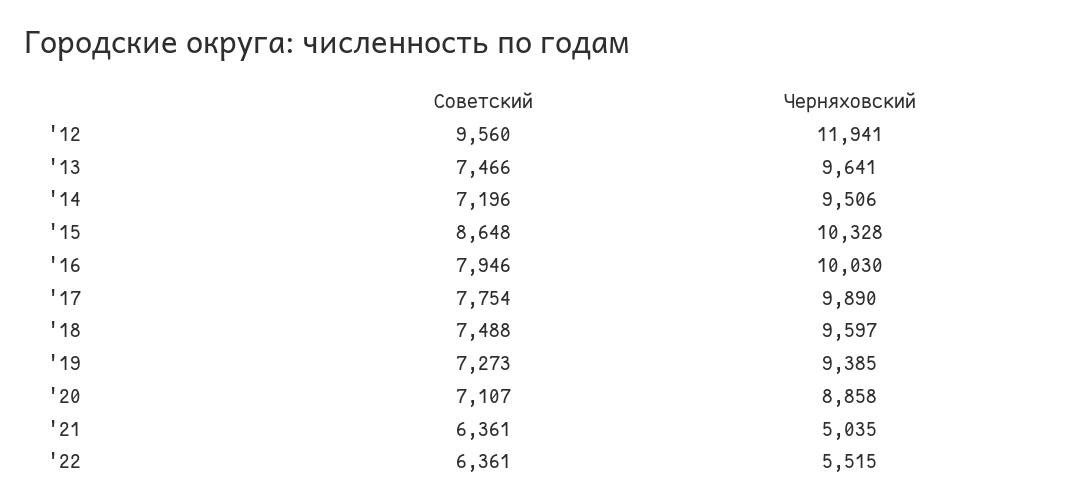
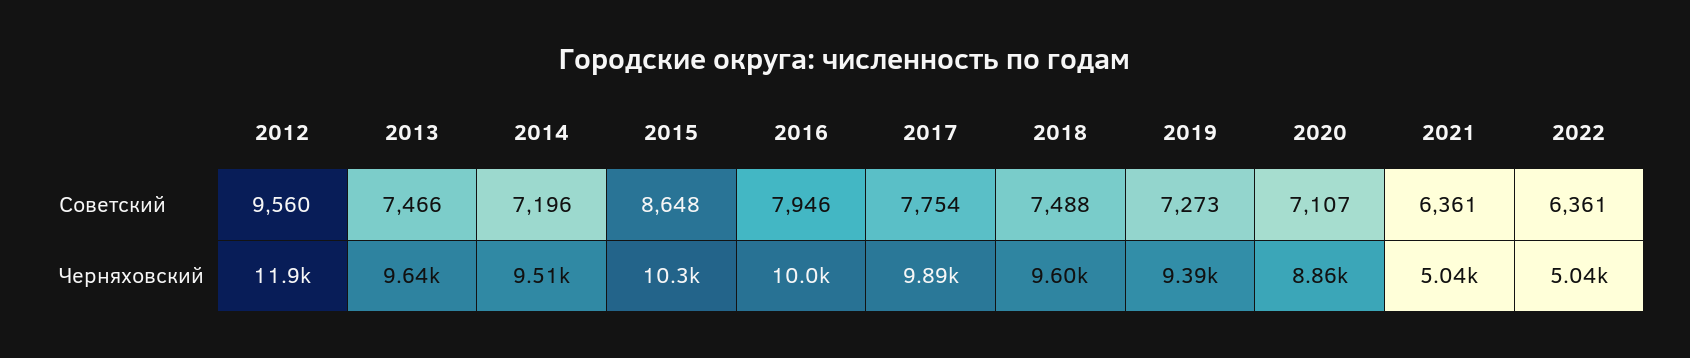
Черняховский, '22: 5515 -> 5040

